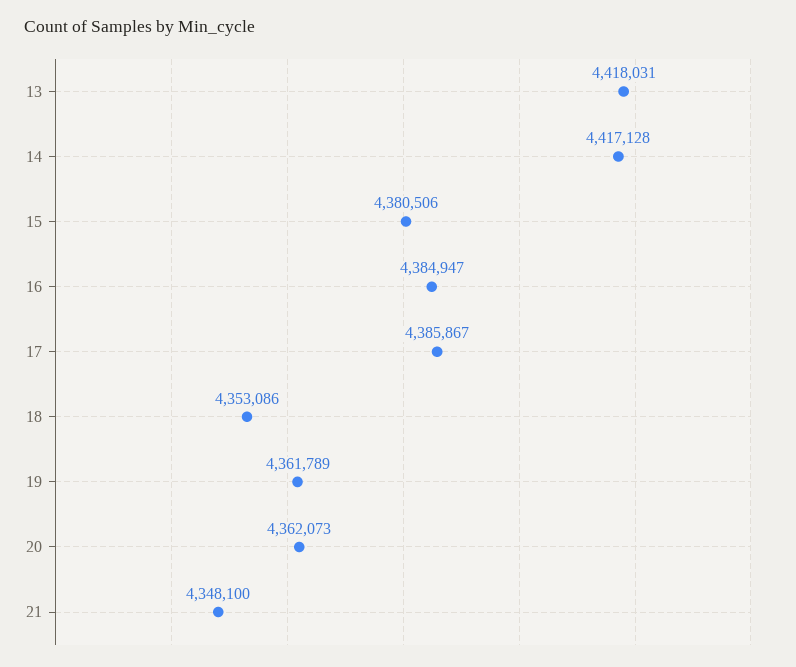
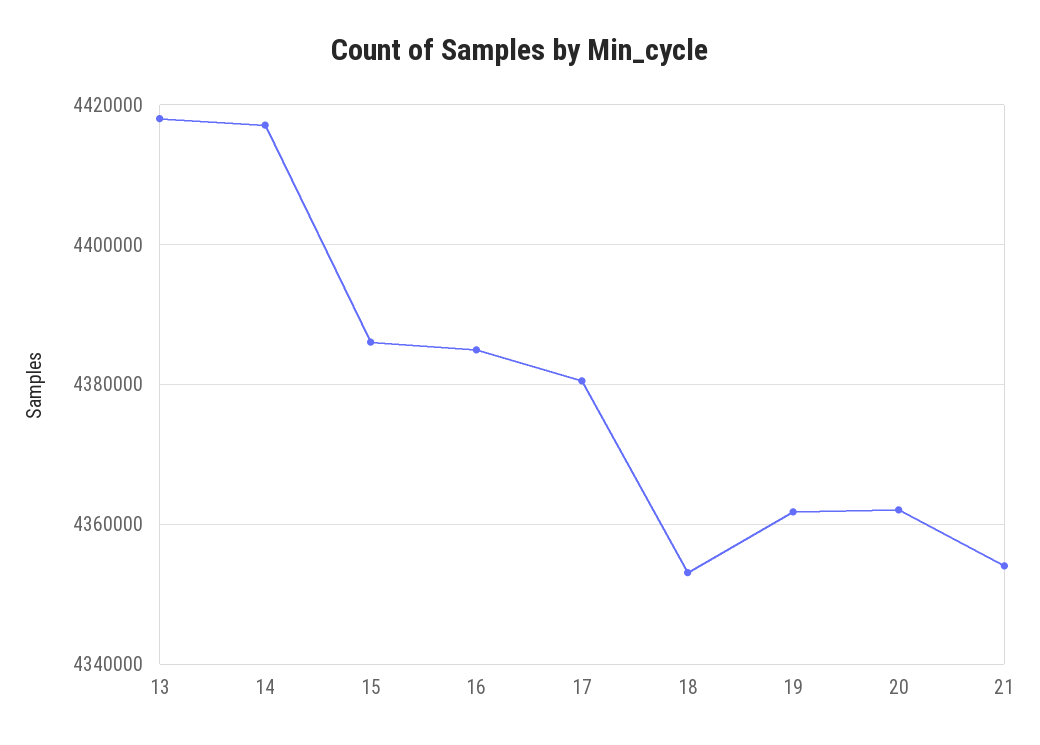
15: 4380506 -> 4386000
17: 4385867 -> 4380000
21: 4348100 -> 4354000

